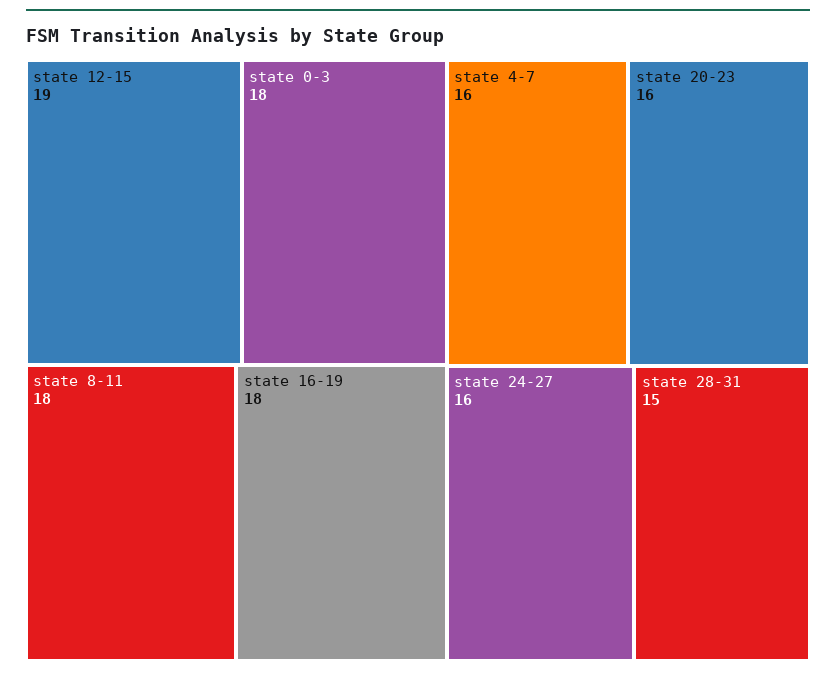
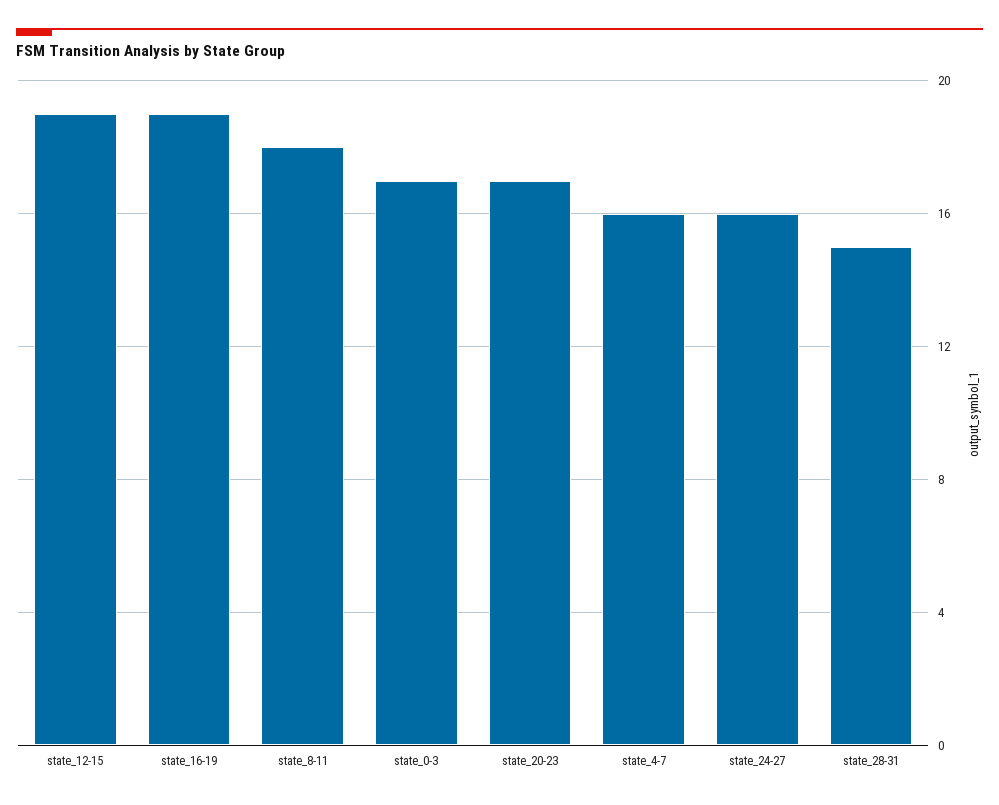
state 0-3: 18 -> 17
state 16-19: 18 -> 19
state 20-23: 16 -> 17

